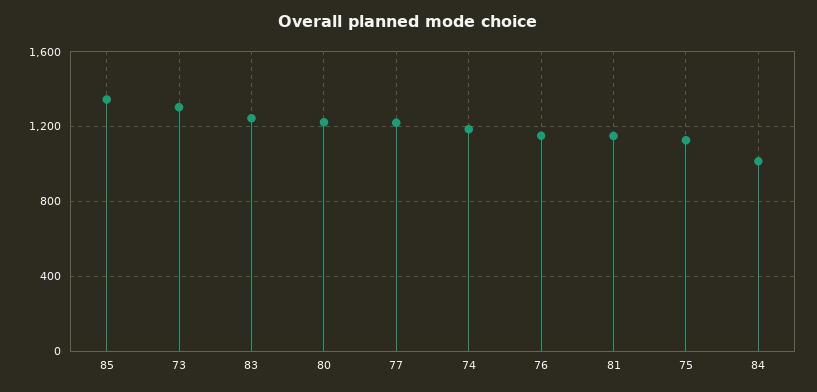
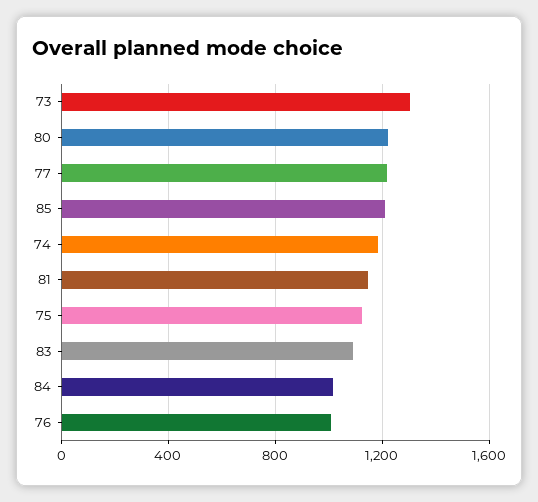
85: 1350 -> 1200
83: 1250 -> 1100
76: 1150 -> 1000

